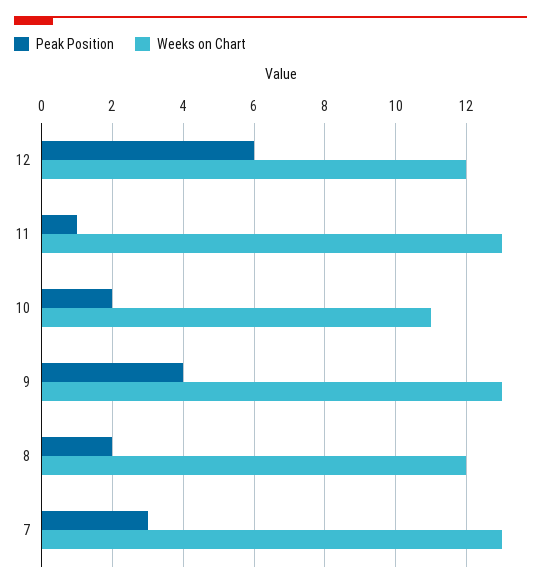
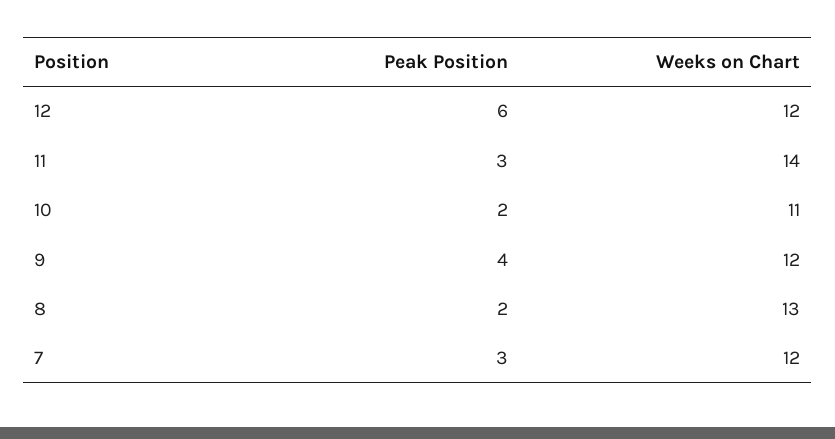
Peak Position, 11: 1 -> 3
Weeks on Chart, 11: 13 -> 14
Weeks on Chart, 9: 13 -> 12
Weeks on Chart, 8: 12 -> 13
Weeks on Chart, 7: 13 -> 12

